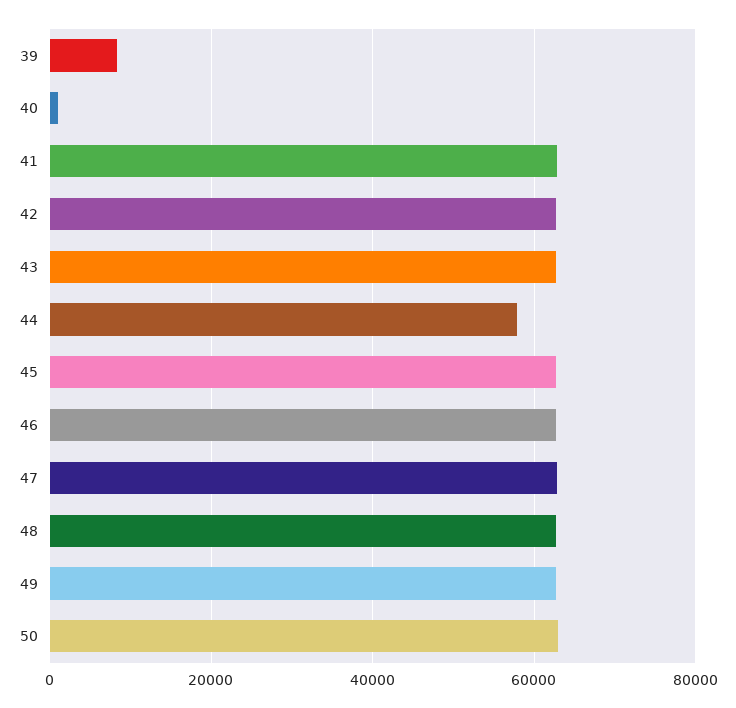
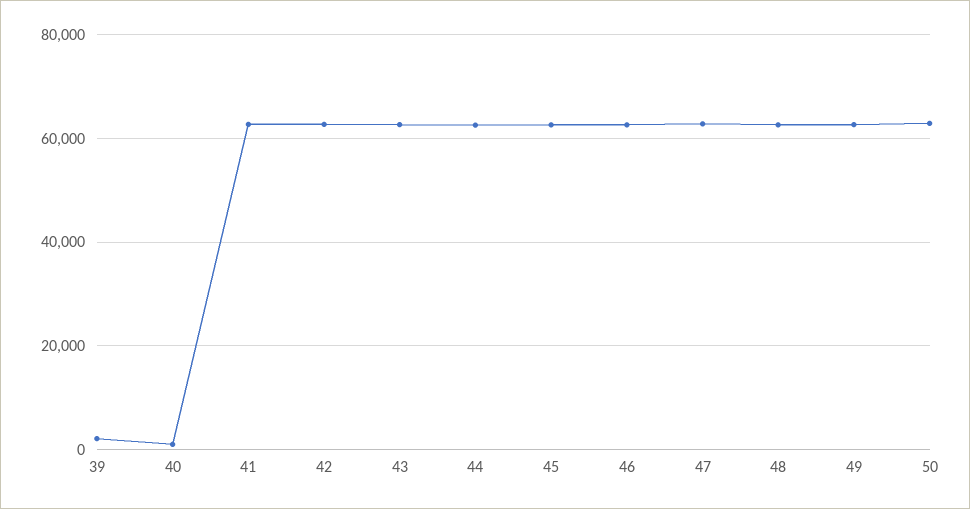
39: 8000 -> 2000
44: 58000 -> 62000

